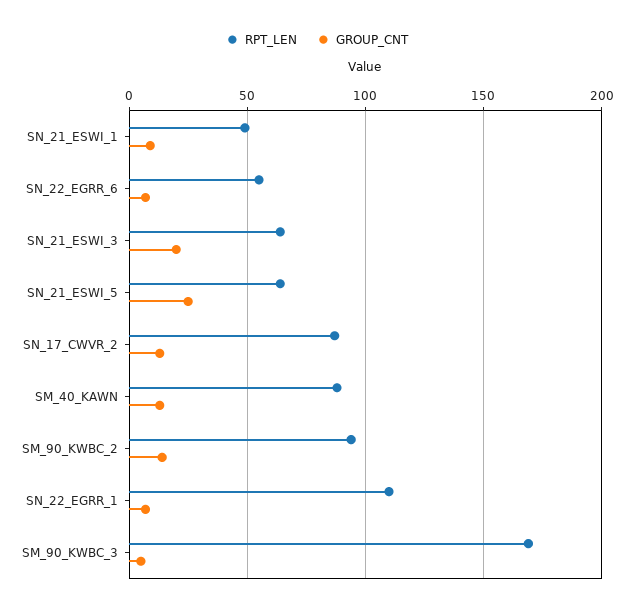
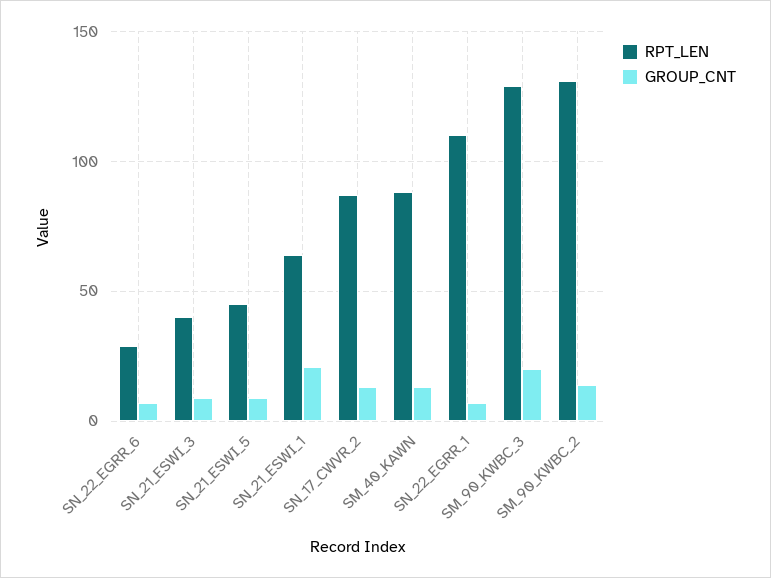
RPT_LEN, SN_21_ESWI_1: 50 -> 65
GROUP_CNT, SN_21_ESWI_1: 10 -> 20
RPT_LEN, SN_22_EGRR_6: 55 -> 30
RPT_LEN, SN_21_ESWI_3: 65 -> 40
GROUP_CNT, SN_21_ESWI_3: 20 -> 10
RPT_LEN, SN_21_ESWI_5: 65 -> 45
GROUP_CNT, SN_21_ESWI_5: 25 -> 10
RPT_LEN, SM_90_KWBC_2: 95 -> 130
RPT_LEN, SM_90_KWBC_3: 170 -> 130
GROUP_CNT, SM_90_KWBC_3: 5 -> 20

